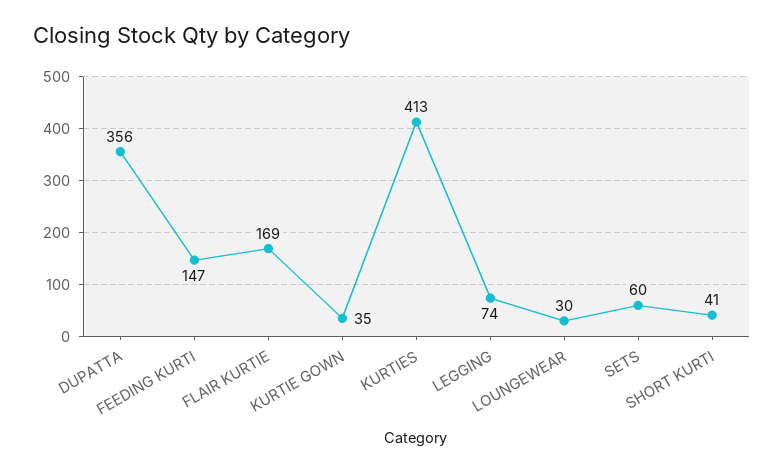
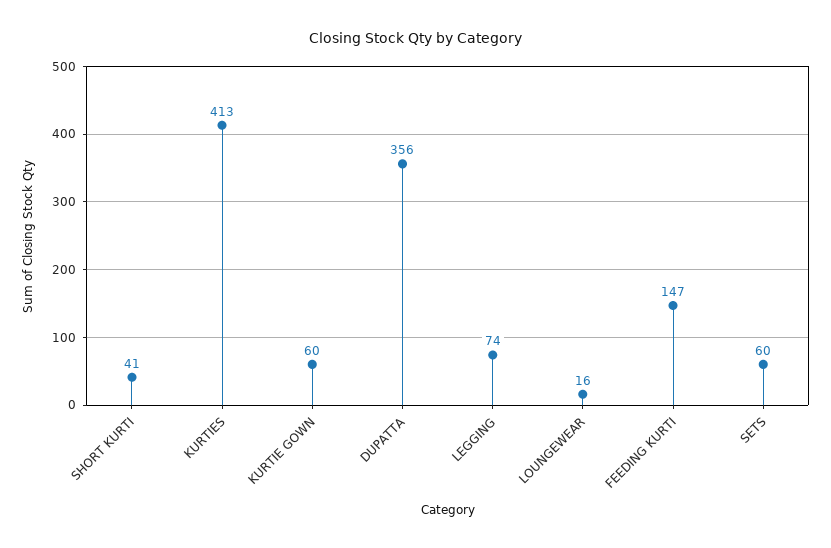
FLAIR KURTIE: 169 -> none
KURTIE GOWN: 35 -> 60
LOUNGEWEAR: 30 -> 16

